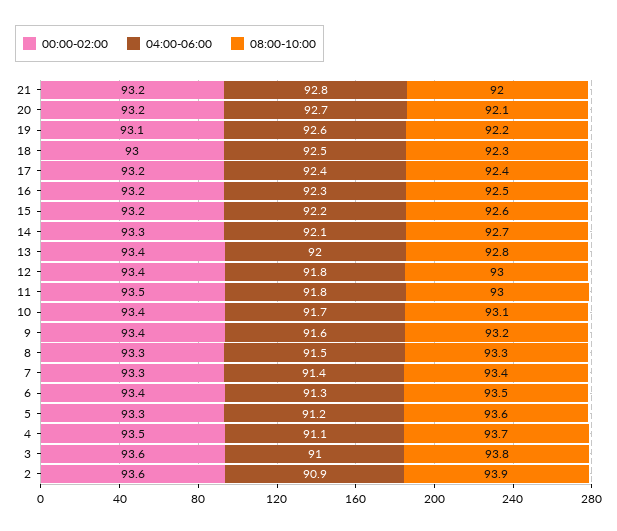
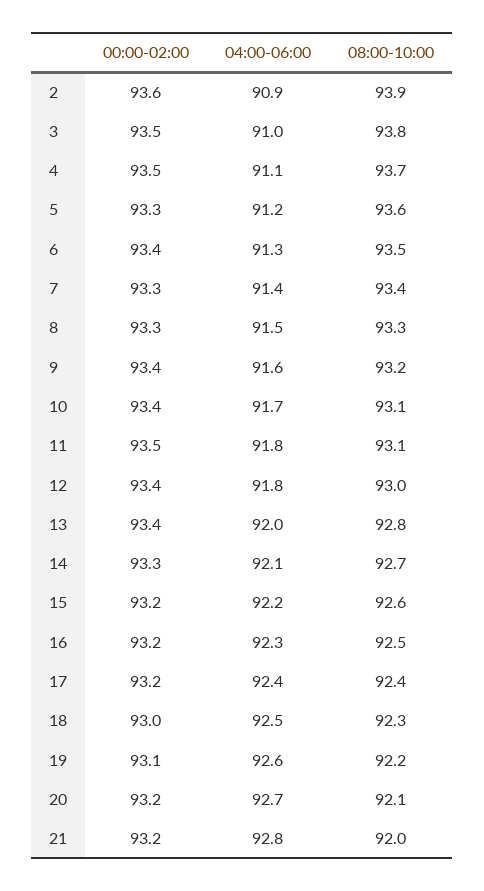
08:00-10:00, 11: 93 -> 93.1
00:00-02:00, 3: 93.6 -> 93.5

